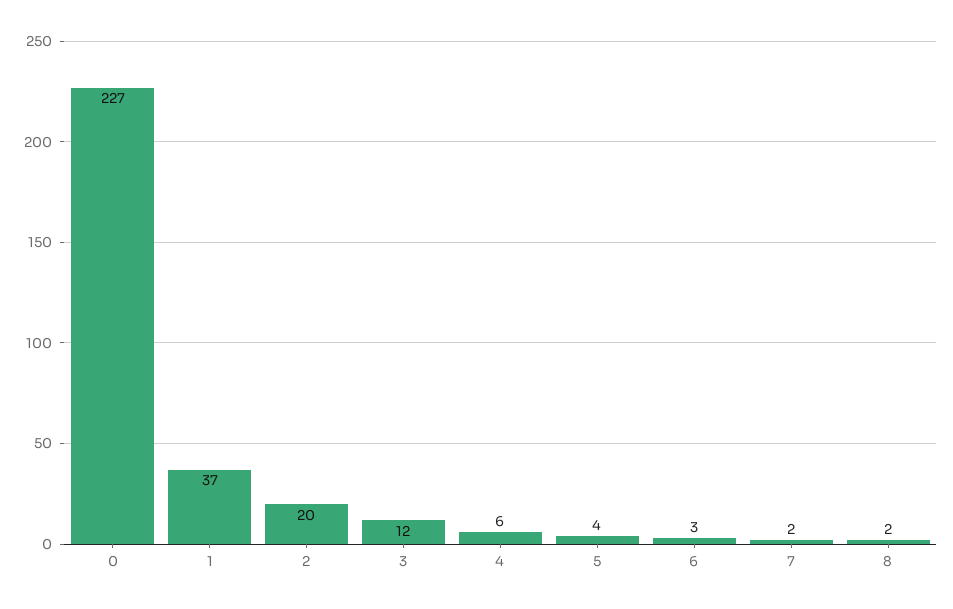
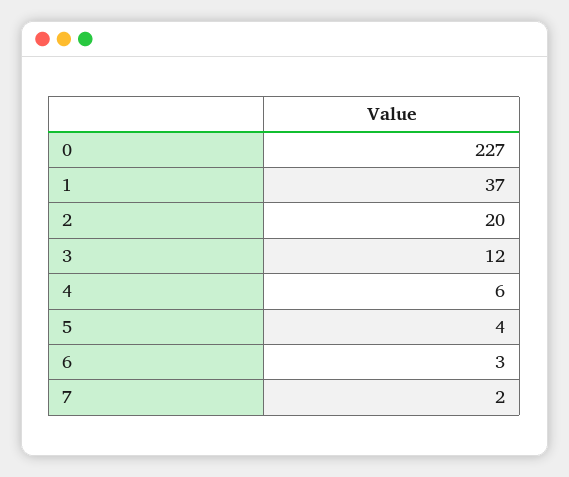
8: 2 -> none

